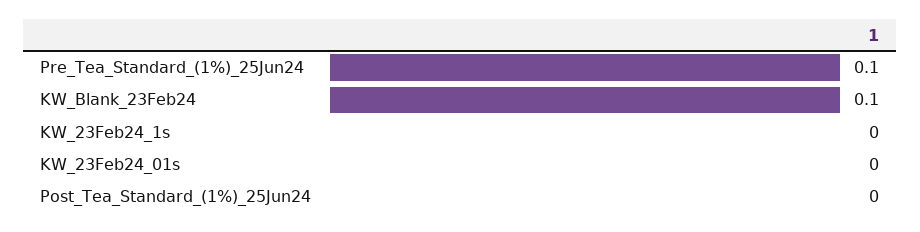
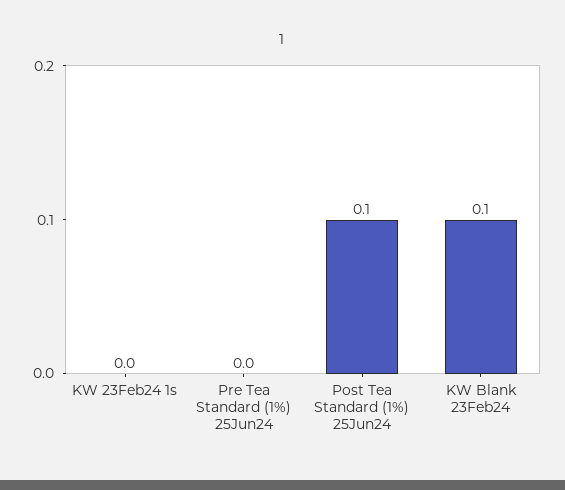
Pre_Tea_Standard_(1%)_25Jun24: 0.1 -> 0
KW_23Feb24_01s: 0 -> none
Post_Tea_Standard_(1%)_25Jun24: 0 -> 0.1

